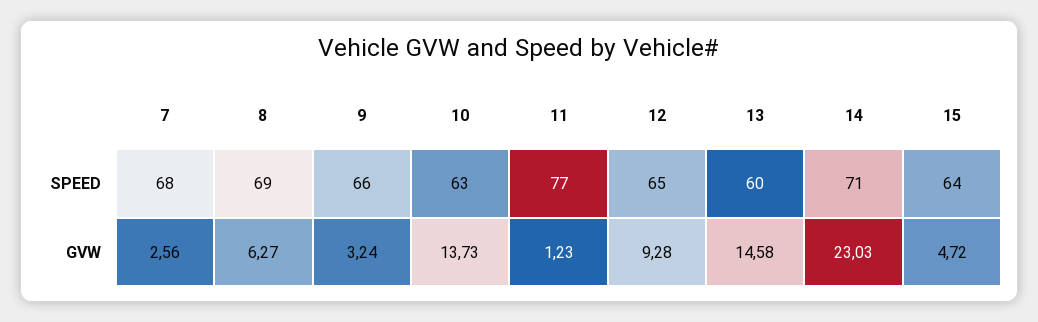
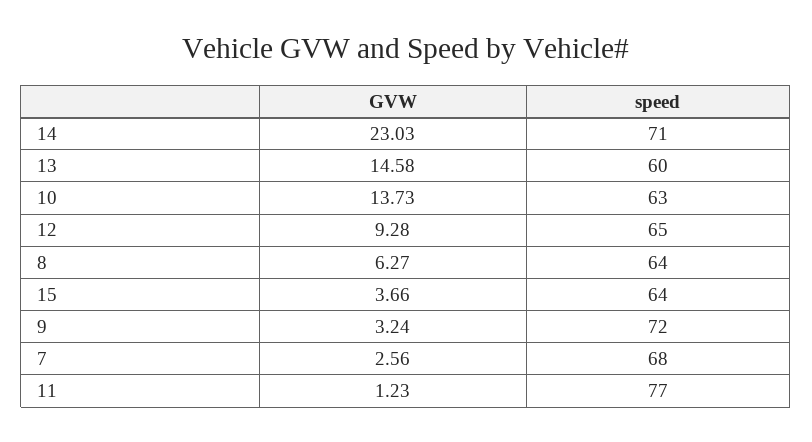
8, SPEED: 69 -> 64
9, SPEED: 66 -> 72
15, GVW: 4.72 -> 3.66

